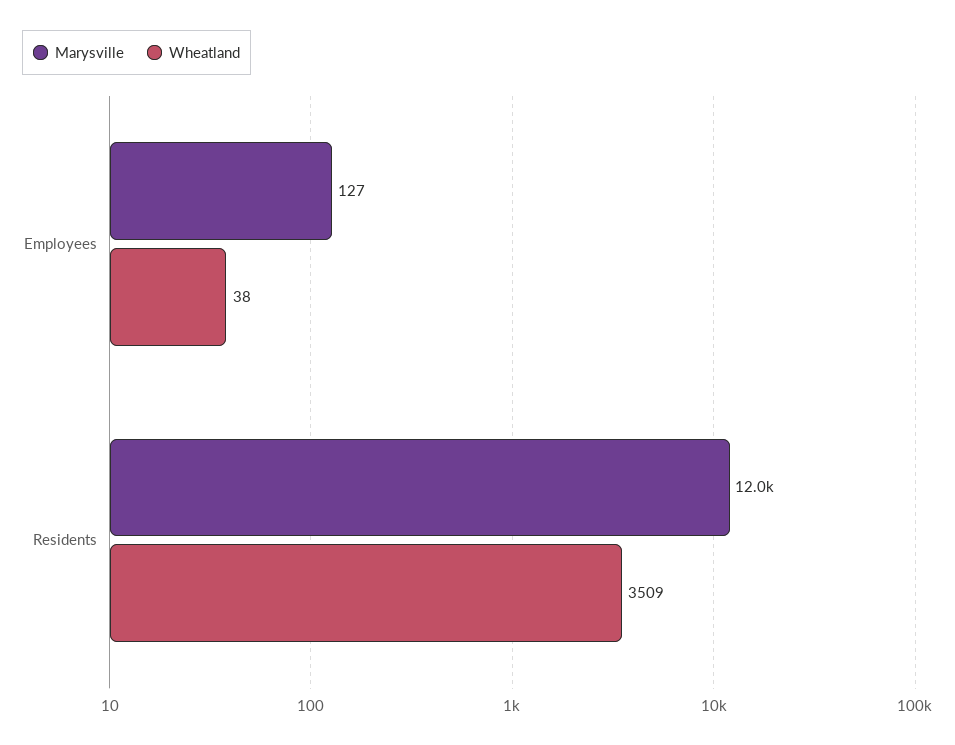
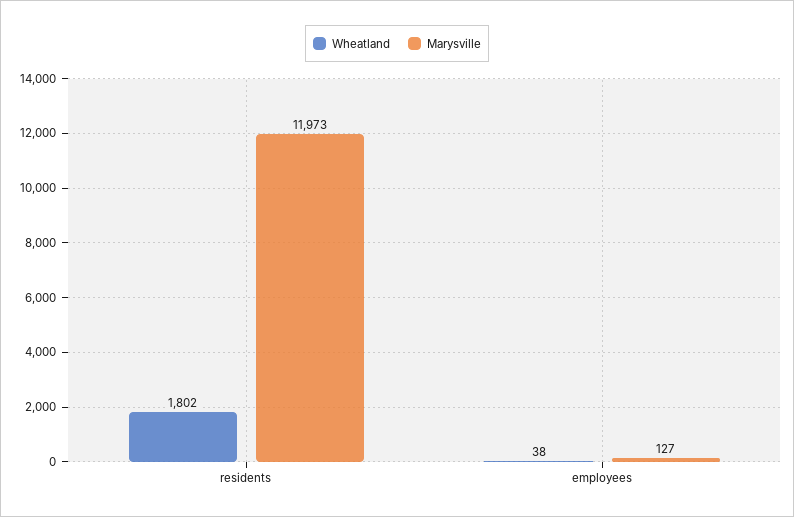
Wheatland, Residents: 3509 -> 1802

